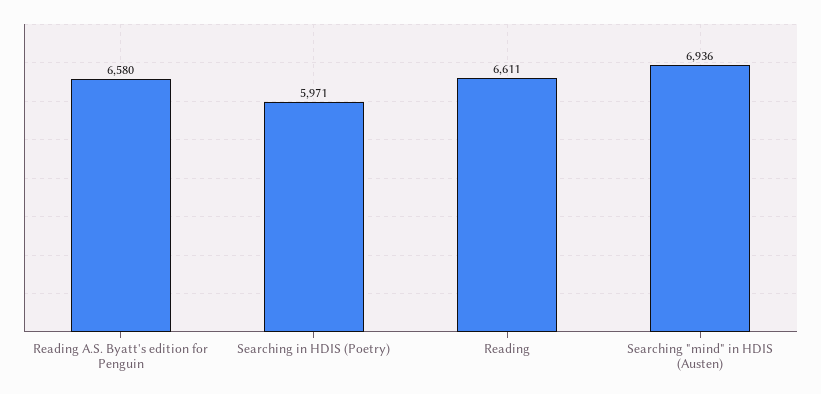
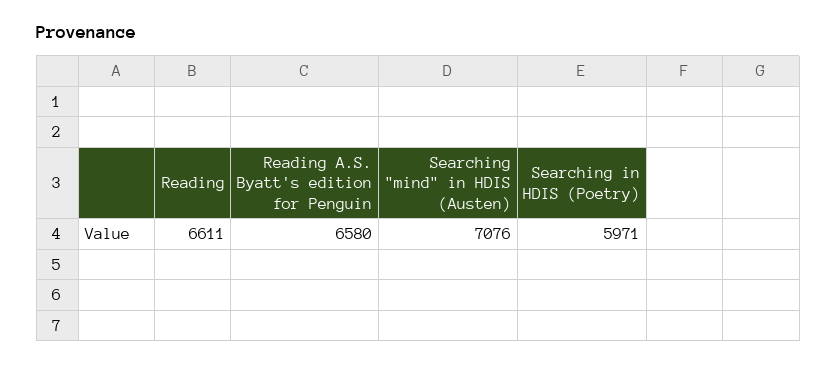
Searching "mind" in HDIS (Austen): 6936 -> 7076

